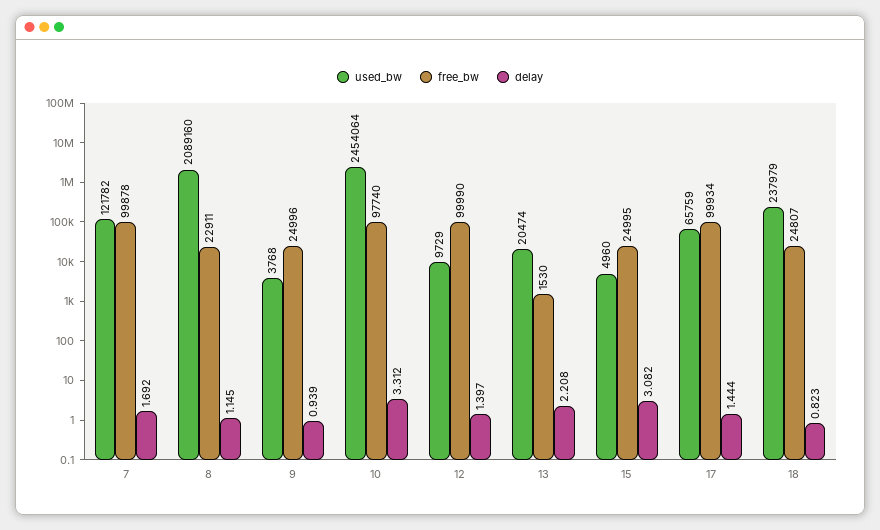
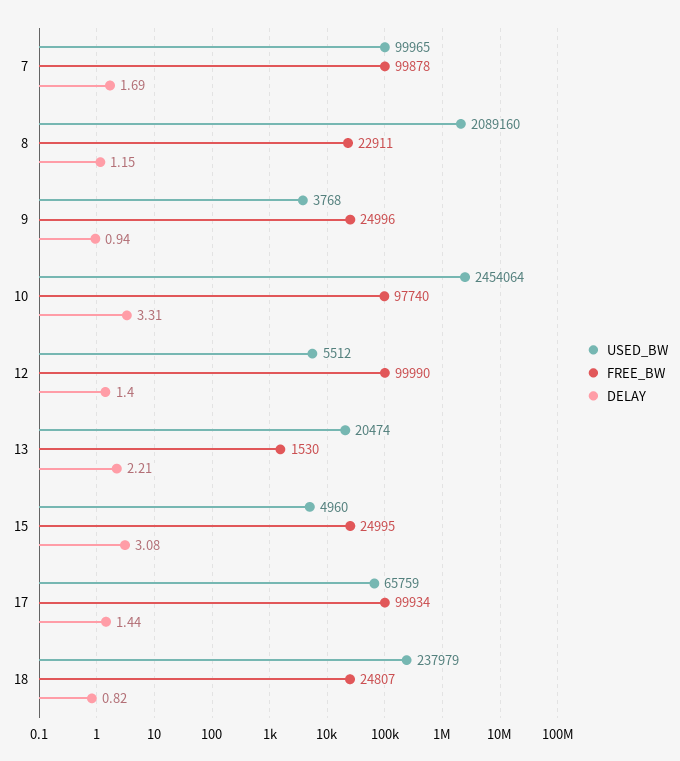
used_bw, 7: 121782 -> 99965
used_bw, 12: 9729 -> 5512

